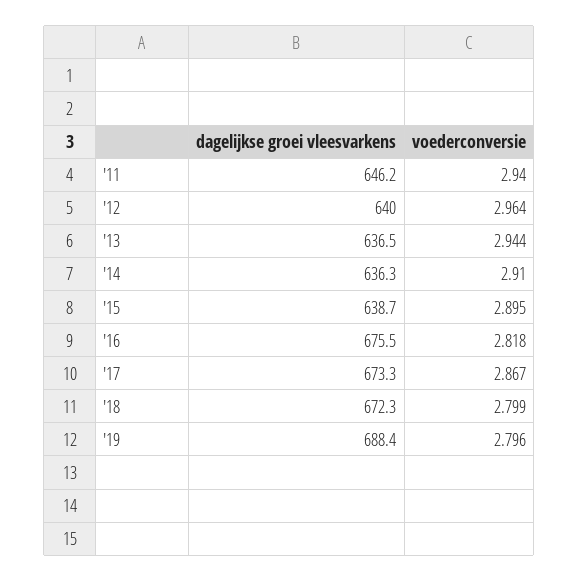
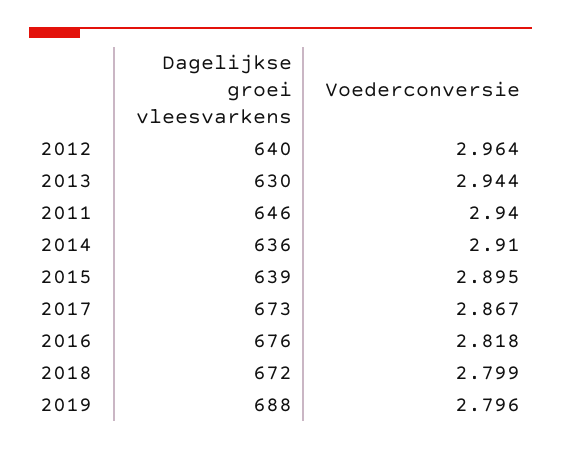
dagelijkse groei vleesvarkens, '13: 636.5 -> 630

